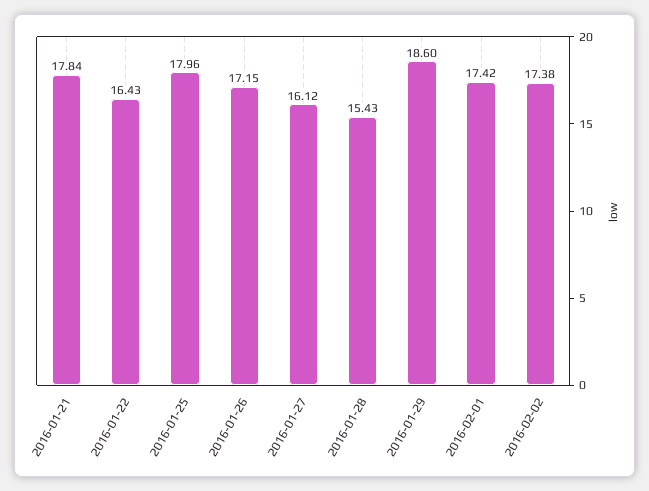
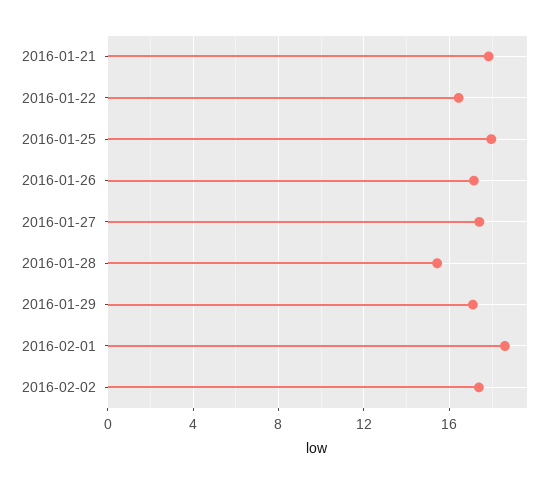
2016-01-27: 16.12 -> 17.5
2016-01-29: 18.6 -> 17
2016-02-01: 17.42 -> 18.5

